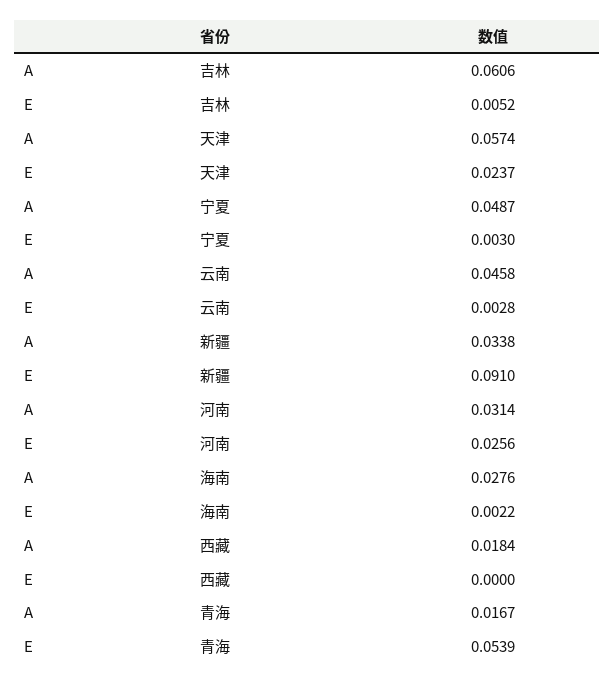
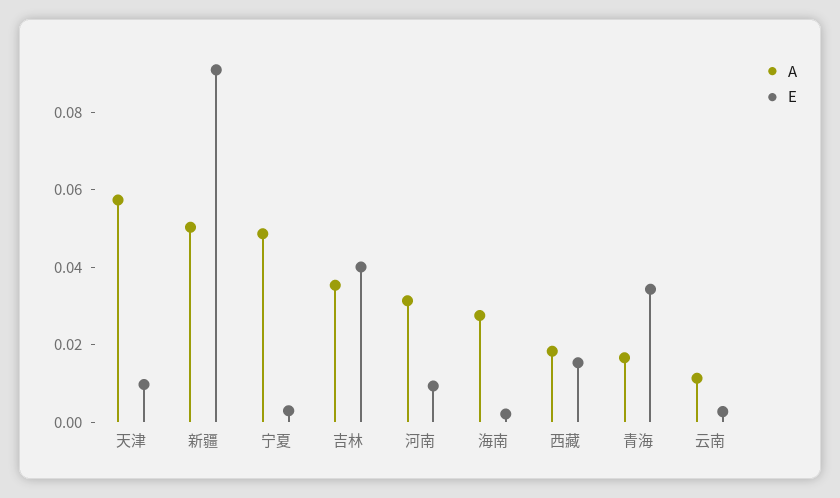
A, 吉林: 0.0606 -> 0.035
E, 吉林: 0.0052 -> 0.04
E, 天津: 0.0237 -> 0.01
A, 云南: 0.0458 -> 0.01
A, 新疆: 0.0338 -> 0.05
E, 河南: 0.0256 -> 0.01
E, 西藏: 0 -> 0.015
E, 青海: 0.0539 -> 0.035

